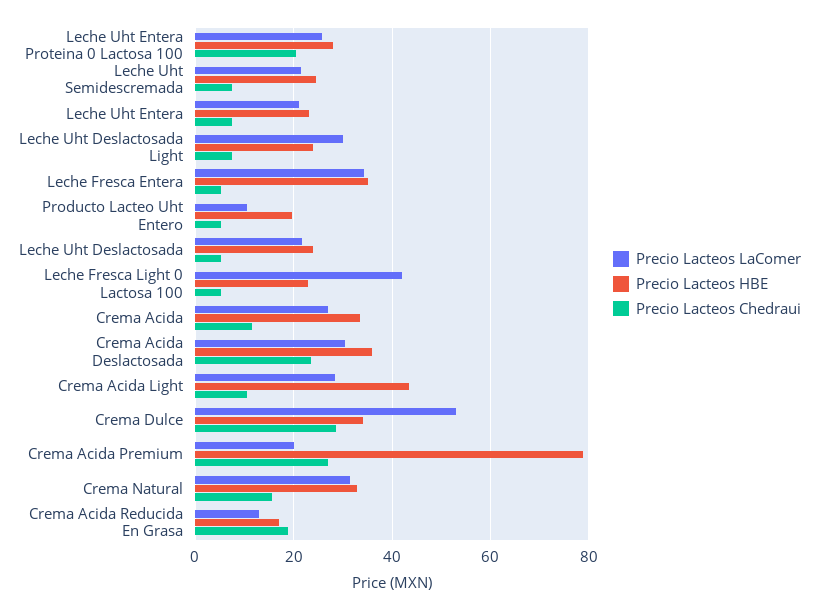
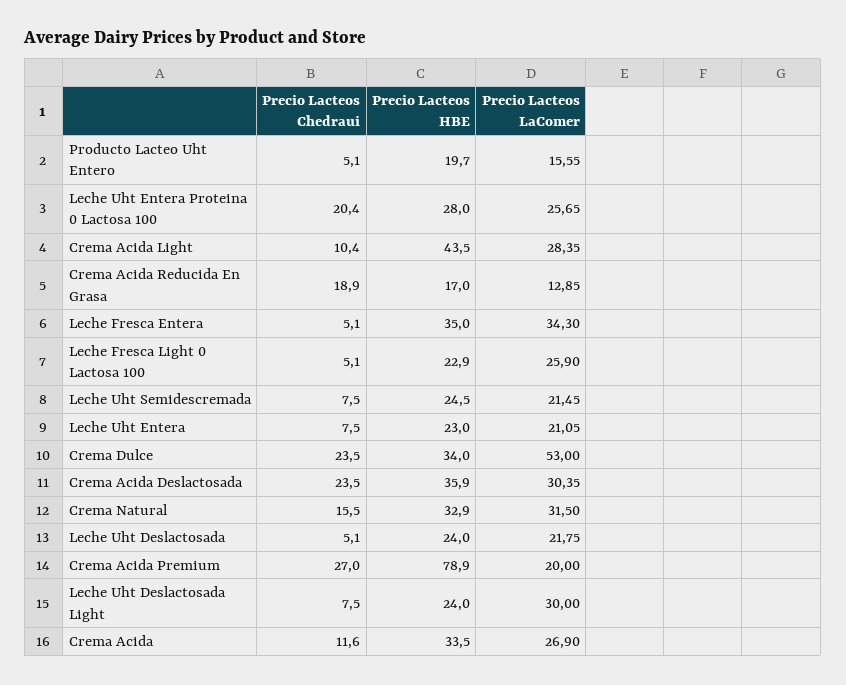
Precio Lacteos LaComer, Producto Lacteo Uht Entero: 10 -> 15.55
Precio Lacteos LaComer, Leche Fresca Light 0 Lactosa 100: 42 -> 25.9
Precio Lacteos Chedraui, Crema Dulce: 28 -> 23.5

